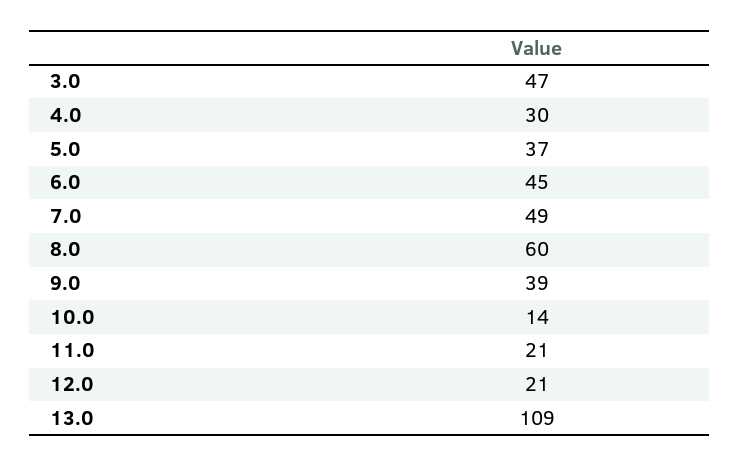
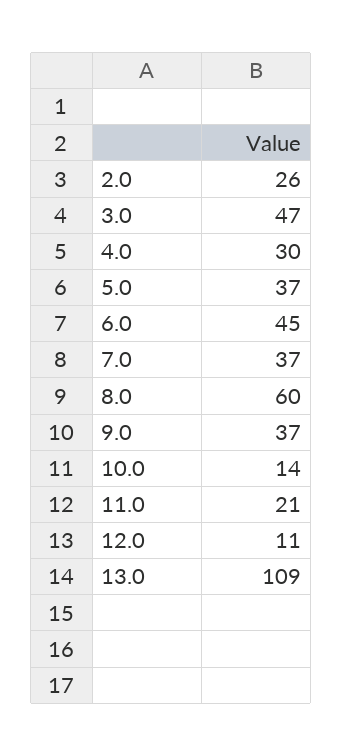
7.0: 49 -> 37
9.0: 39 -> 37
12.0: 21 -> 11
2.0: none -> 26

